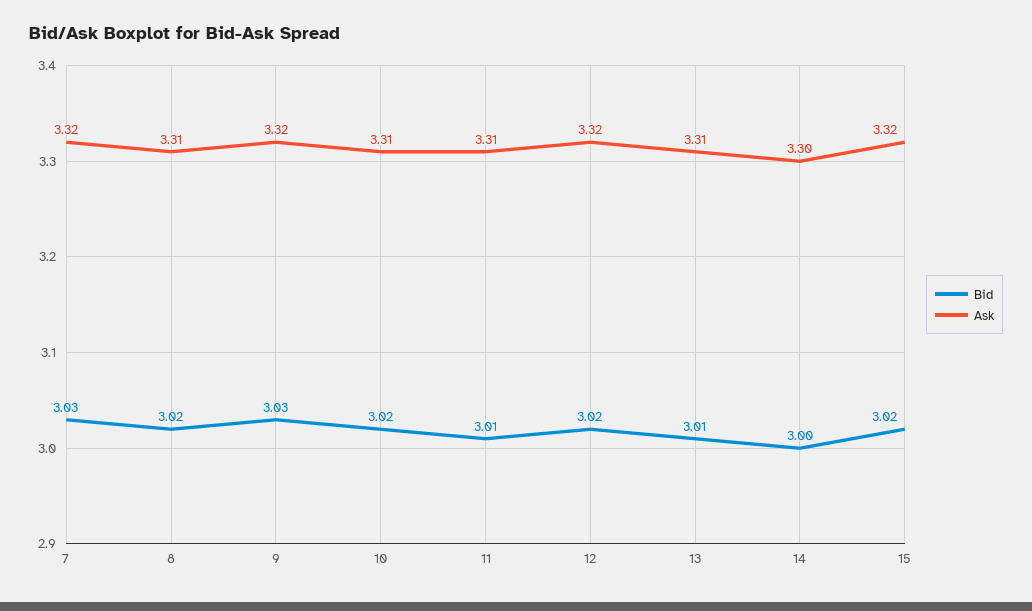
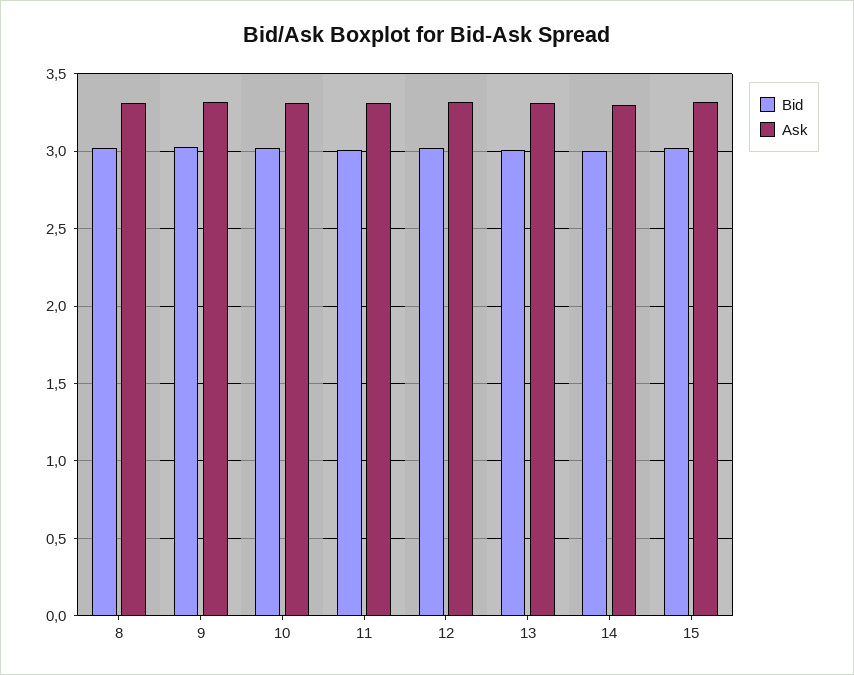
Bid, 7: 3.03 -> none
Ask, 7: 3.32 -> none

